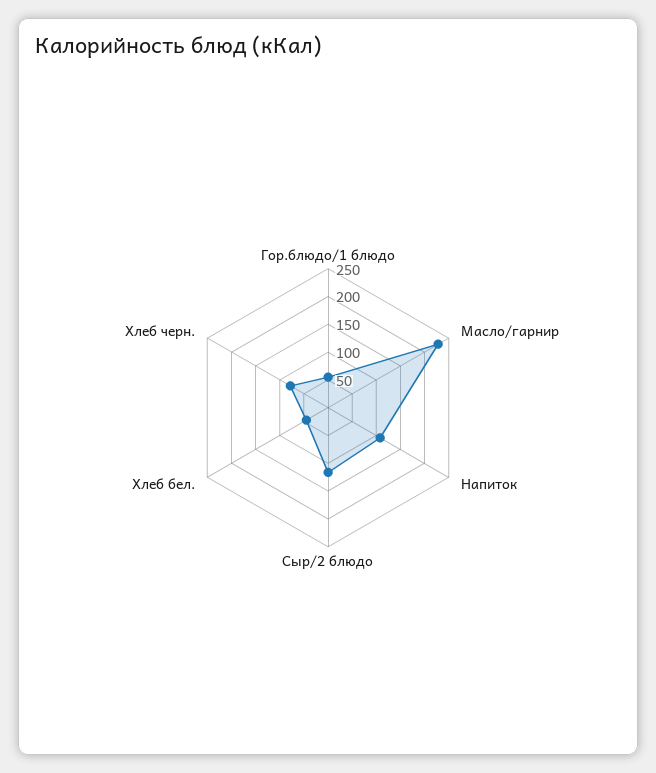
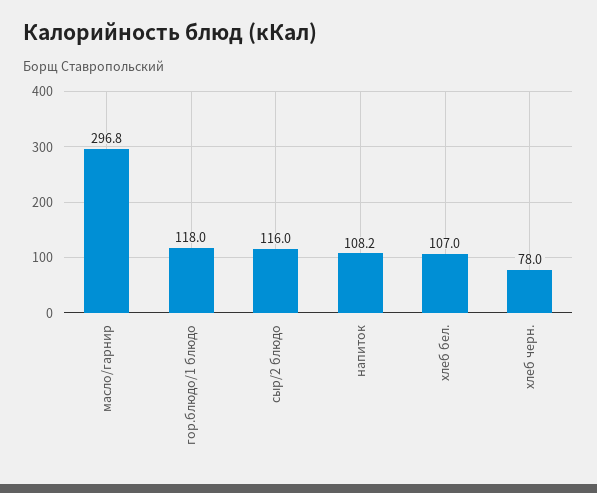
Гор.блюдо/1 блюдо: 50 -> 118
Масло/гарнир: 225 -> 296.8
Хлеб бел.: 50 -> 107

